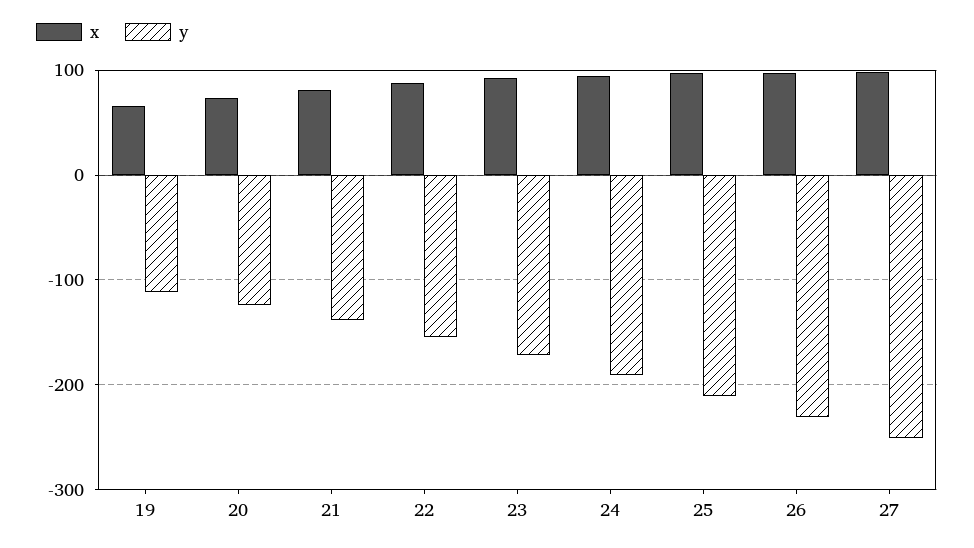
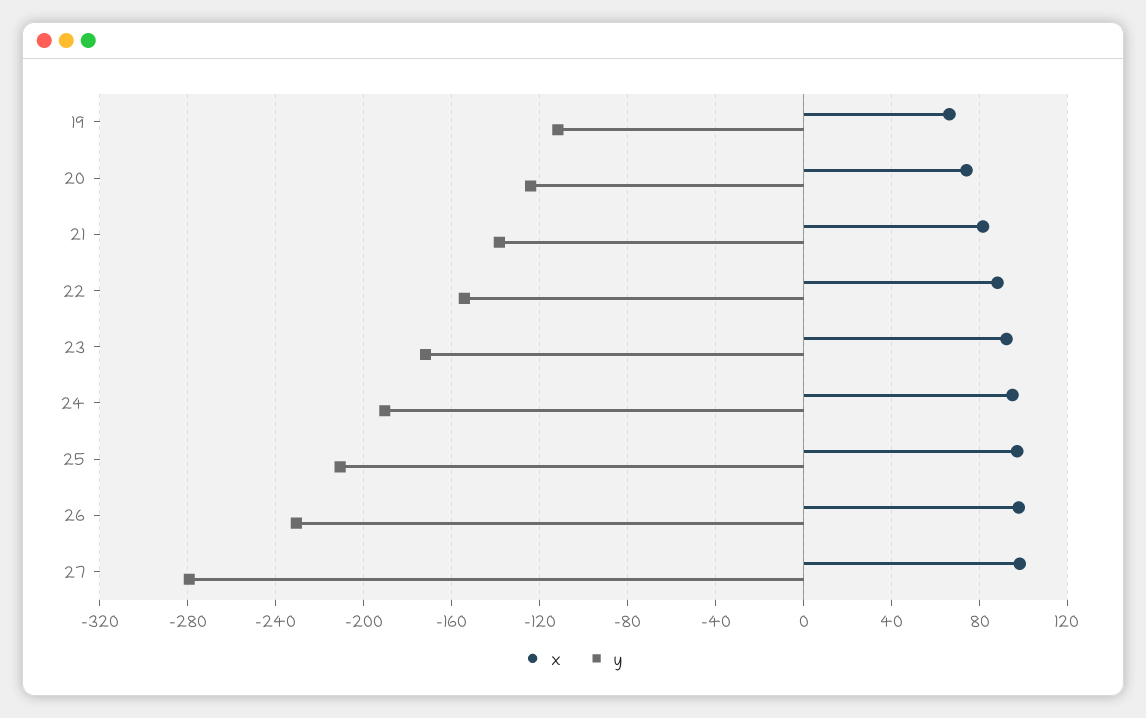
y, 27: -250 -> -280

